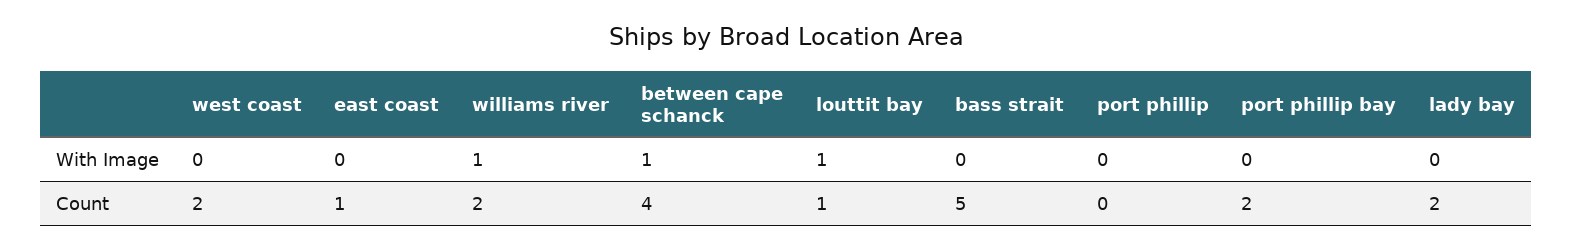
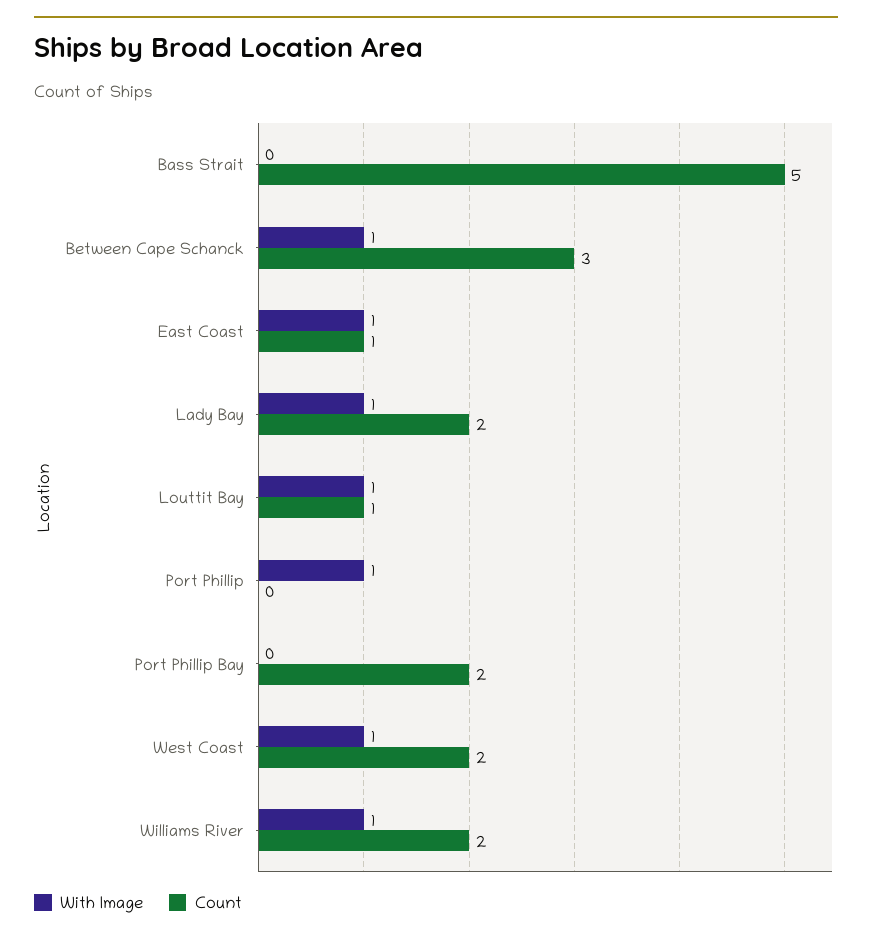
With Image, west coast: 0 -> 1
With Image, east coast: 0 -> 1
With Image, port phillip: 0 -> 1
With Image, lady bay: 0 -> 1
Count, between cape schanck: 4 -> 3

